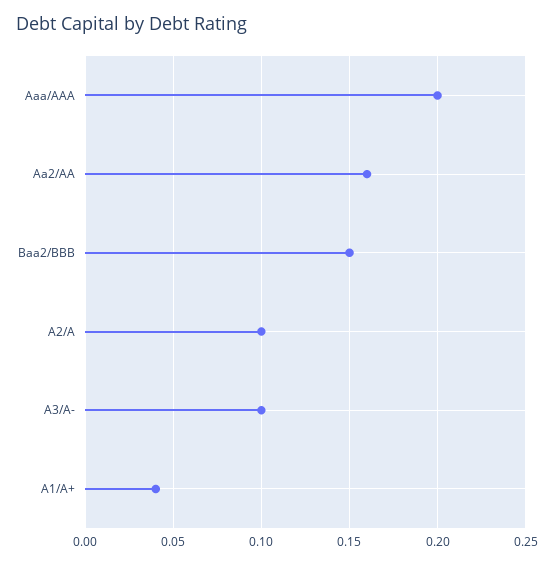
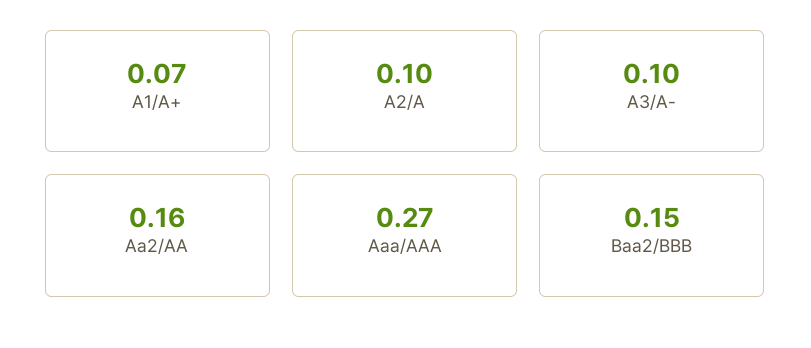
Aaa/AAA: 0.2 -> 0.27
A1/A+: 0.04 -> 0.07

